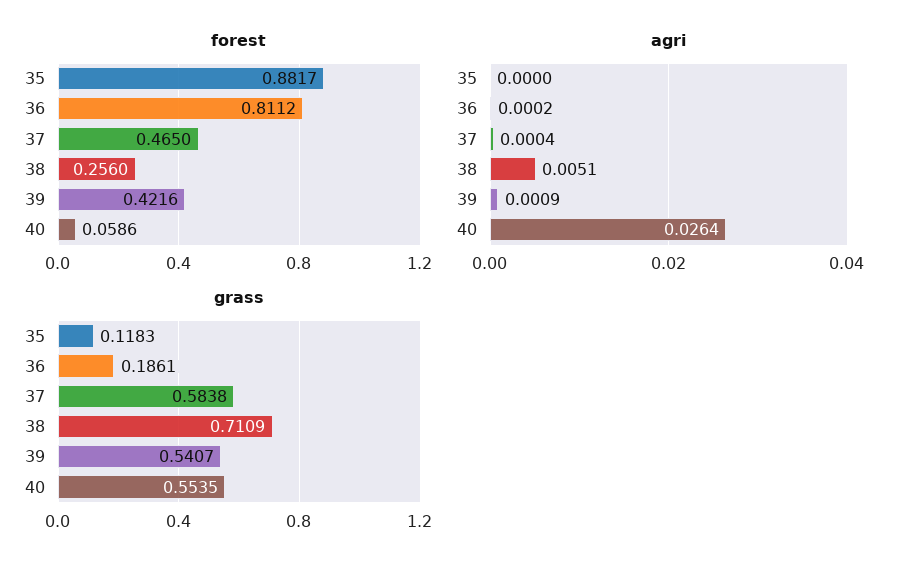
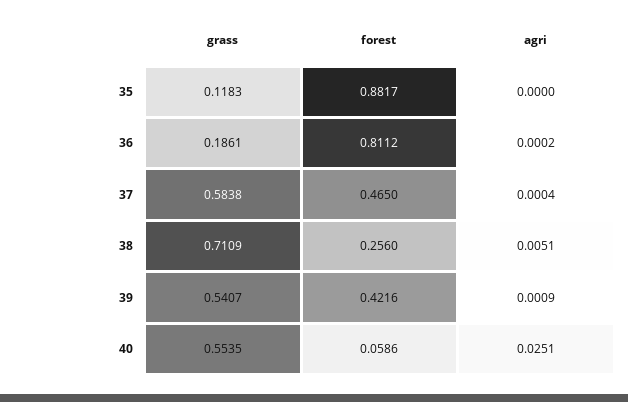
agri, 40: 0.0264 -> 0.0251

